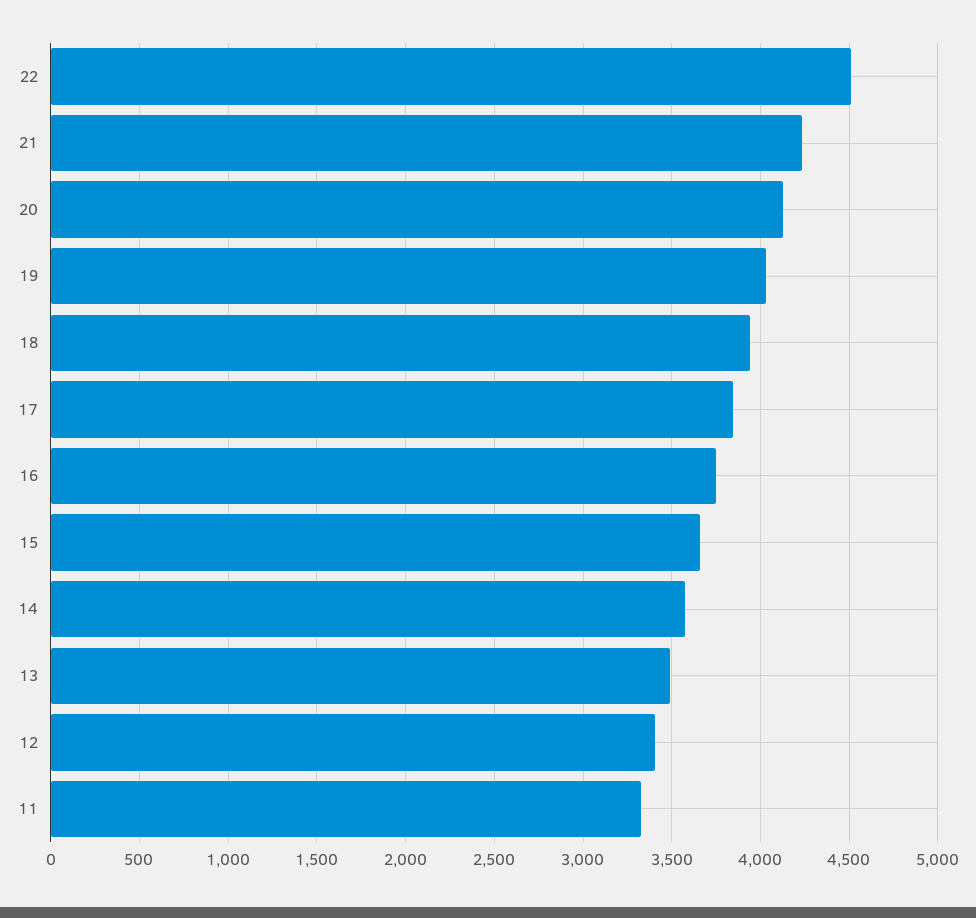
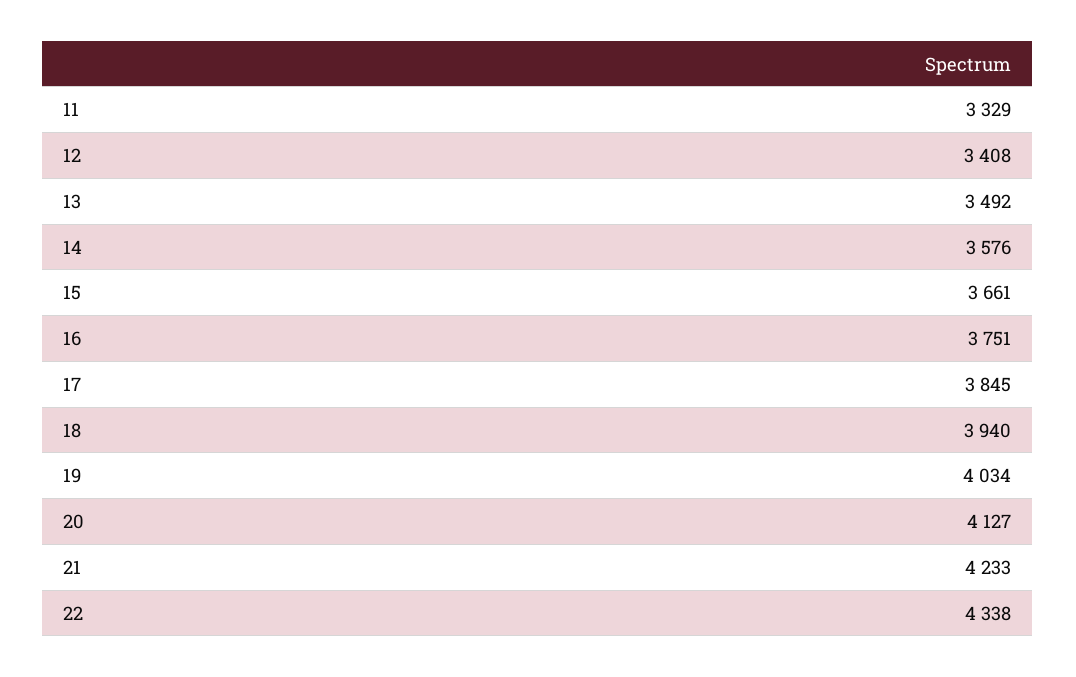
22: 4500 -> 4338

